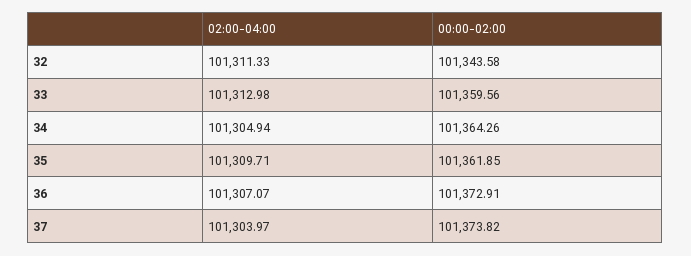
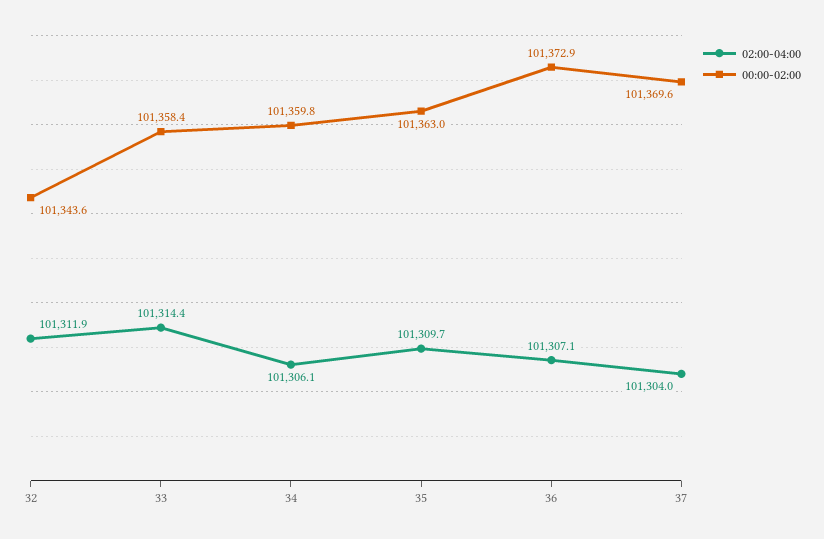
02:00-04:00, 32: 101311.33 -> 101311.9
02:00-04:00, 33: 101312.98 -> 101314.4
00:00-02:00, 33: 101359.56 -> 101358.4
02:00-04:00, 34: 101304.94 -> 101306.1
00:00-02:00, 34: 101364.26 -> 101359.8
00:00-02:00, 35: 101361.85 -> 101363
00:00-02:00, 37: 101373.82 -> 101369.6

